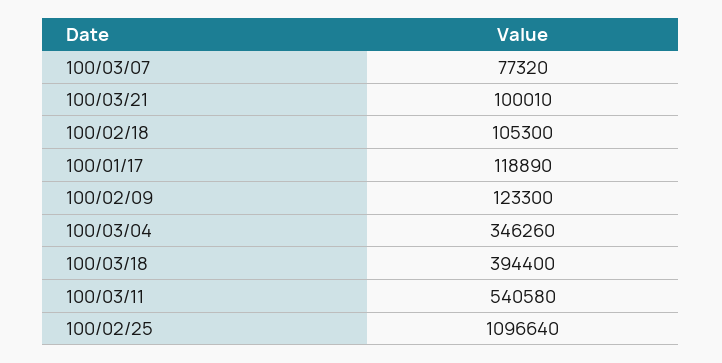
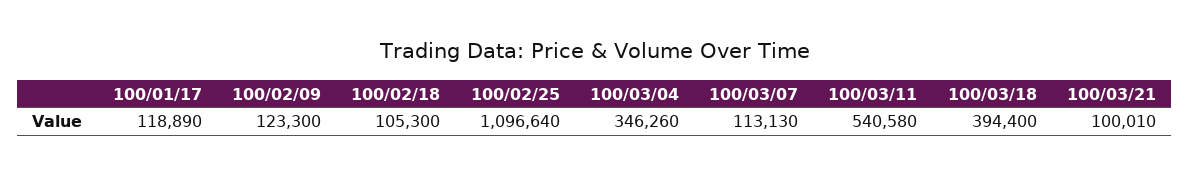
100/03/07: 77320 -> 113130

